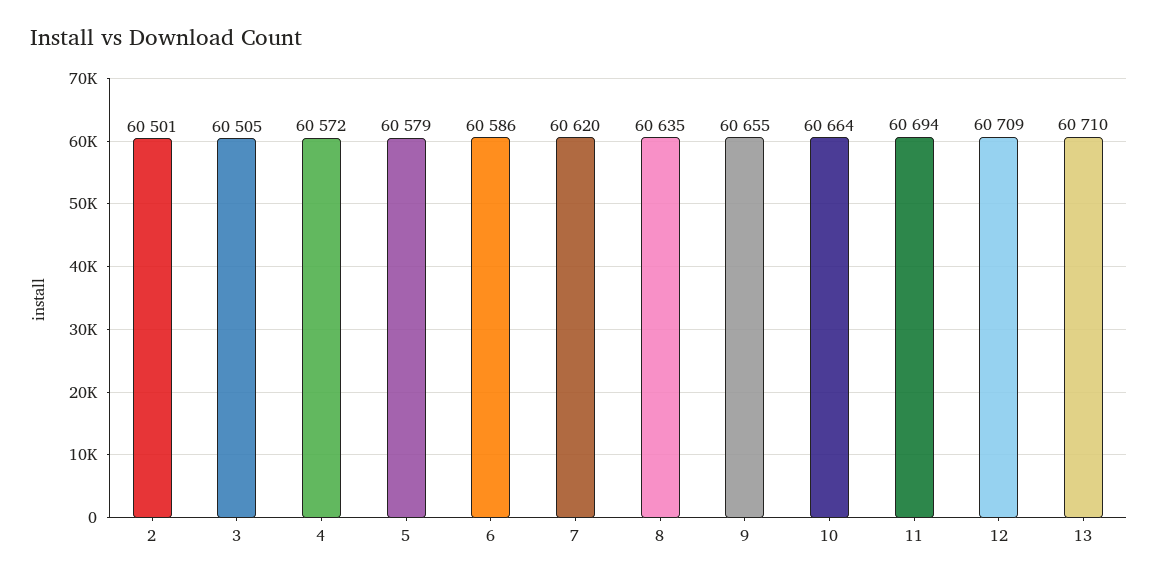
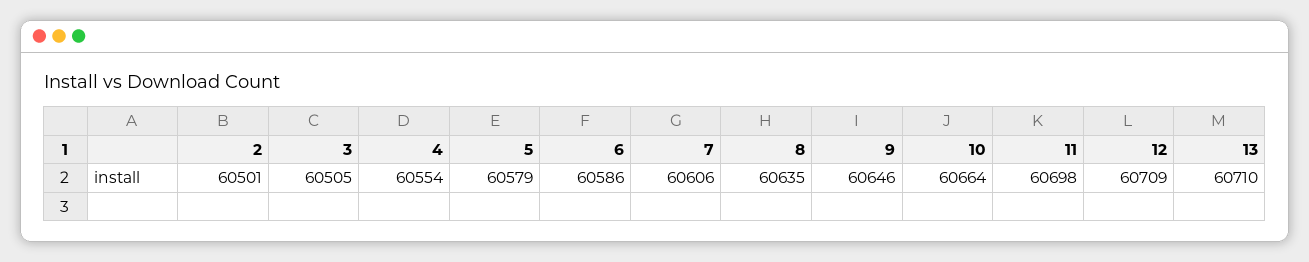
4: 60572 -> 60554
7: 60620 -> 60606
9: 60655 -> 60646
11: 60694 -> 60698

